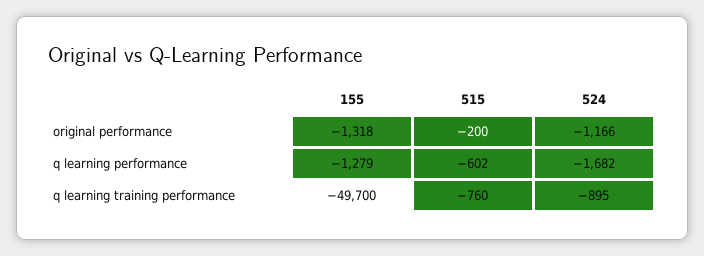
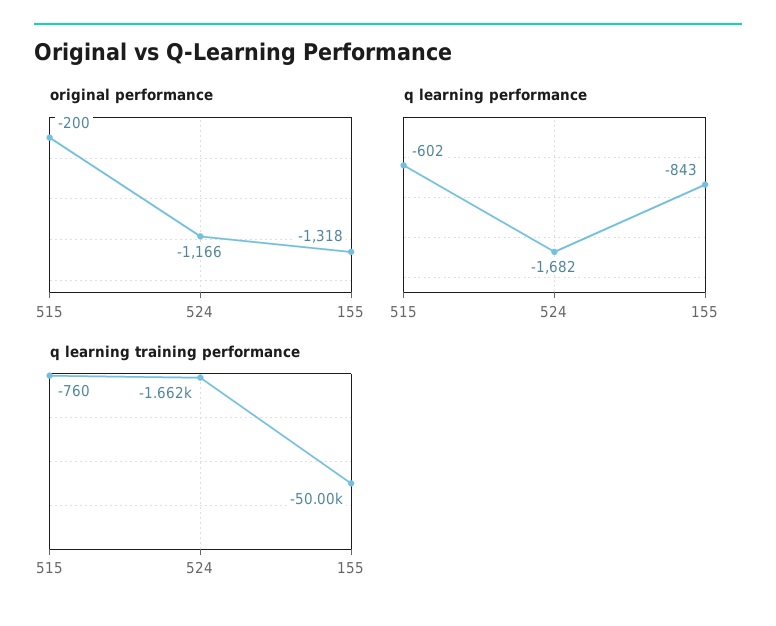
q learning performance, 155: -1279 -> -843
q learning training performance, 155: -49700 -> -50000
q learning training performance, 524: -895 -> -1662

